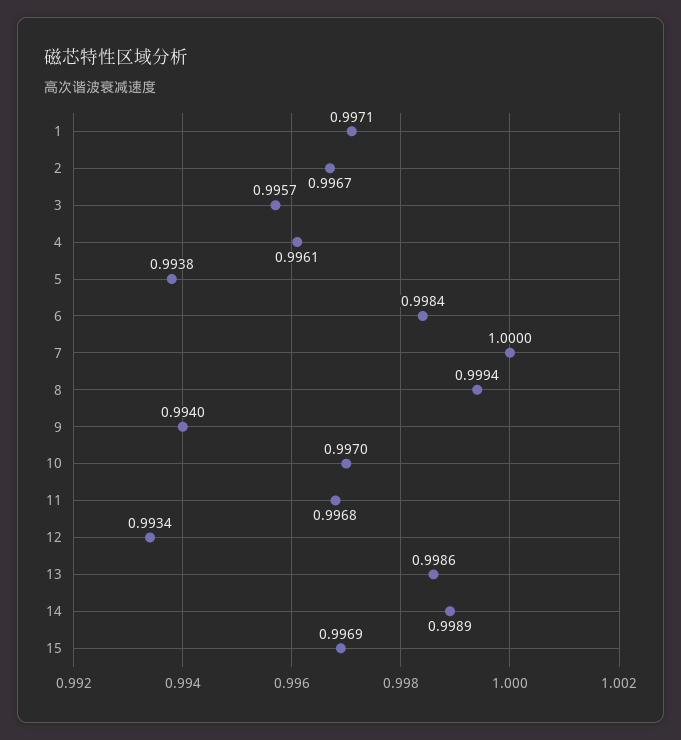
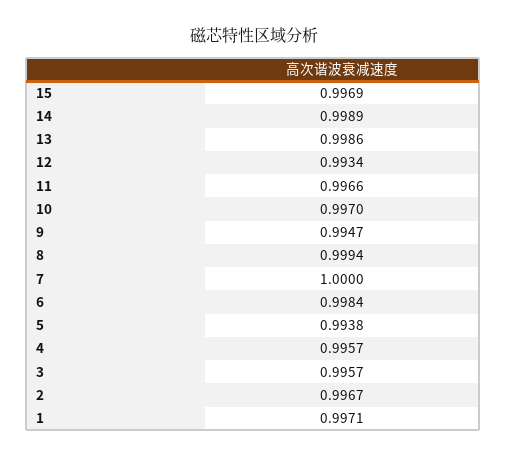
4: 0.9961 -> 0.9957
9: 0.994 -> 0.9947
11: 0.9968 -> 0.9966

